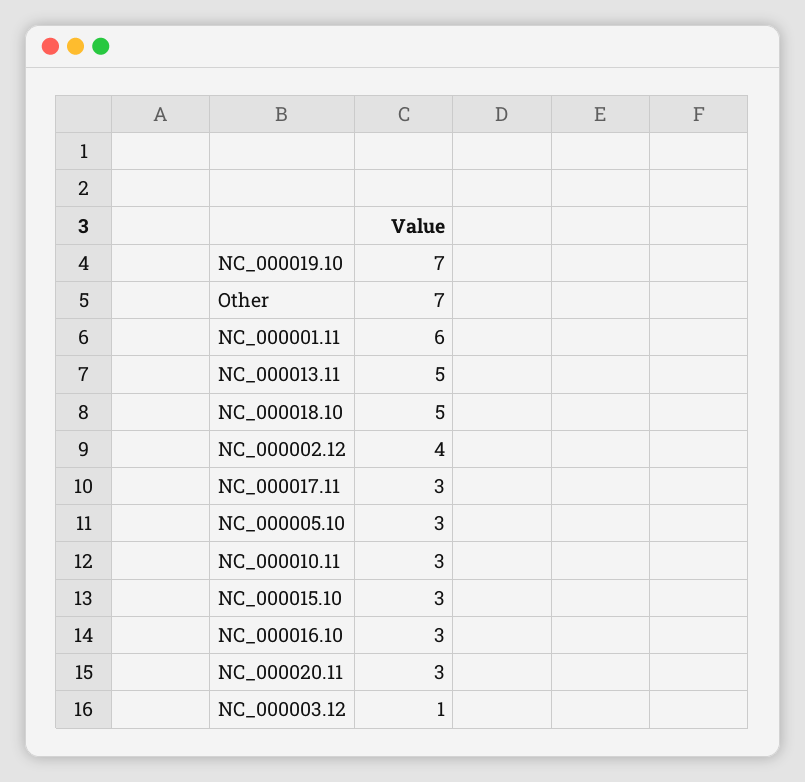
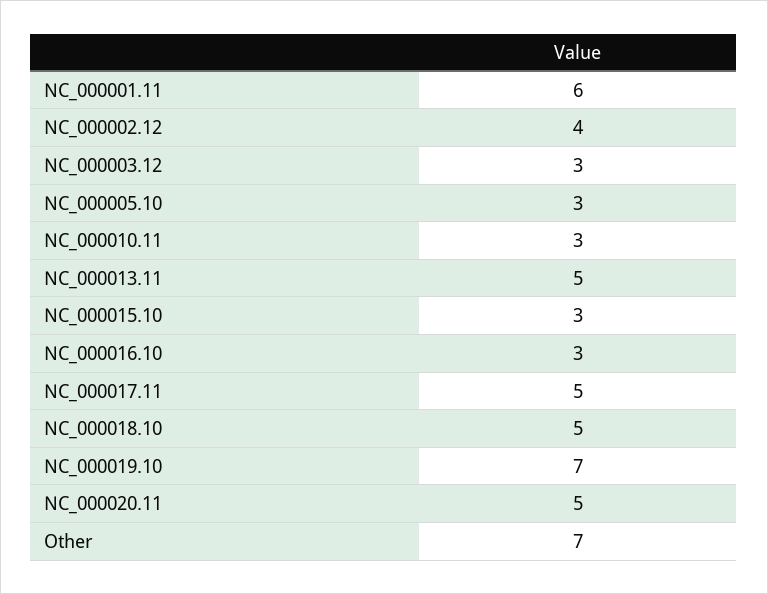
NC_000017.11: 3 -> 5
NC_000020.11: 3 -> 5
NC_000003.12: 1 -> 3

